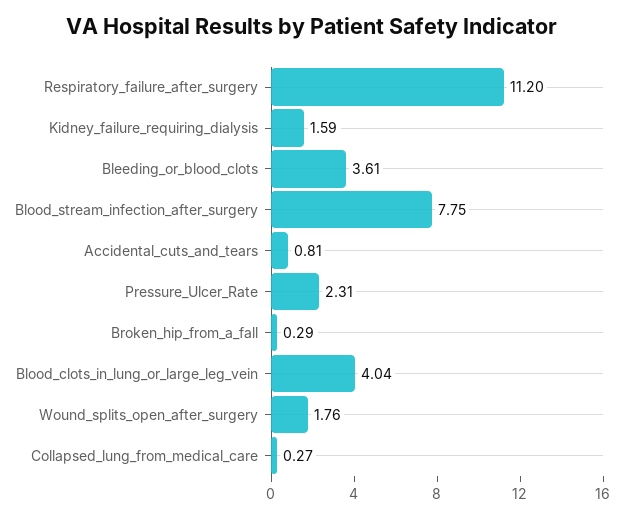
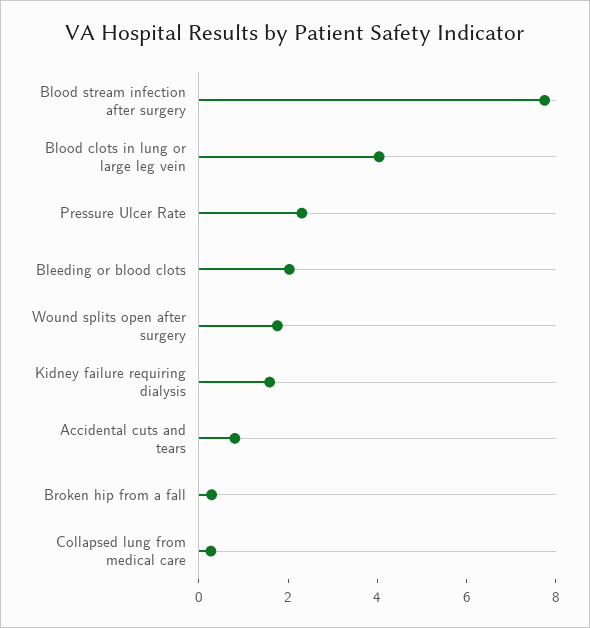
Respiratory_failure_after_surgery: 11.2 -> none
Bleeding_or_blood_clots: 3.61 -> 2

